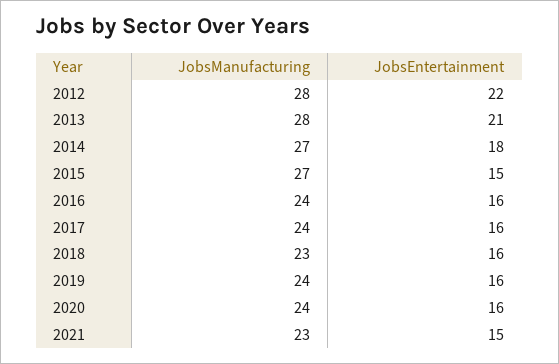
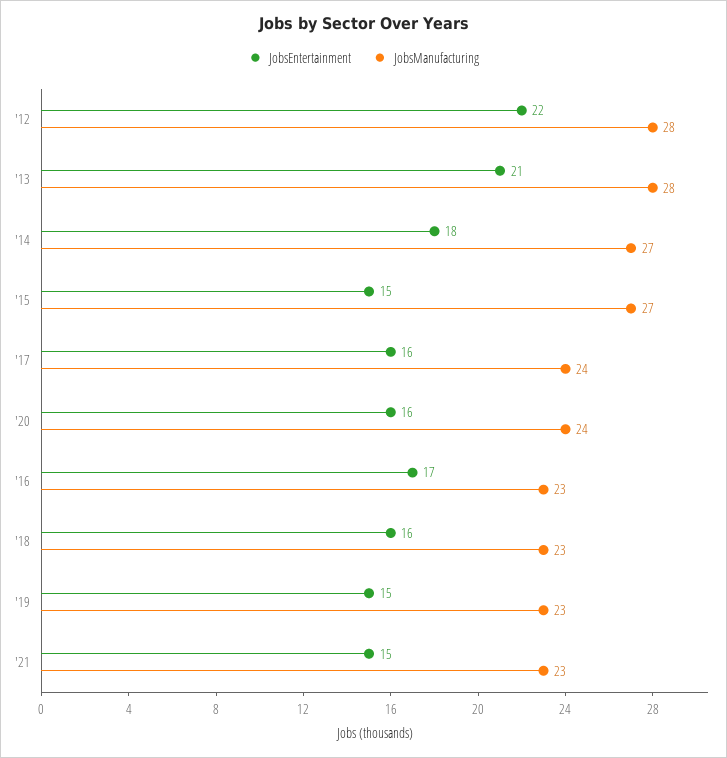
JobsManufacturing, 2016: 24 -> 23
JobsEntertainment, 2016: 16 -> 17
JobsManufacturing, 2019: 24 -> 23
JobsEntertainment, 2019: 16 -> 15

